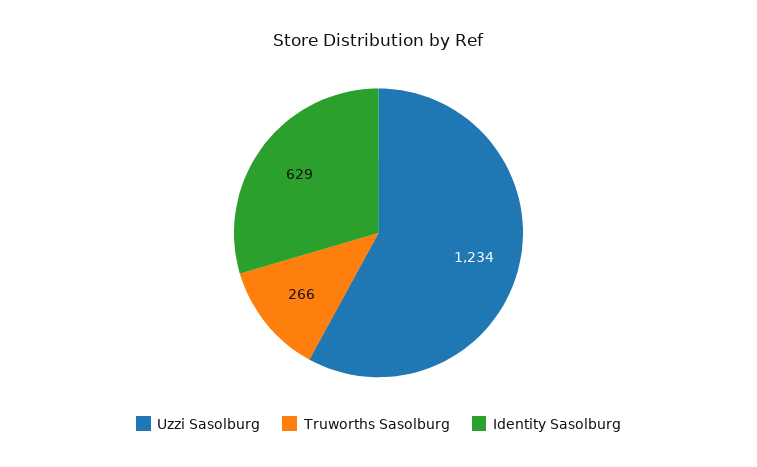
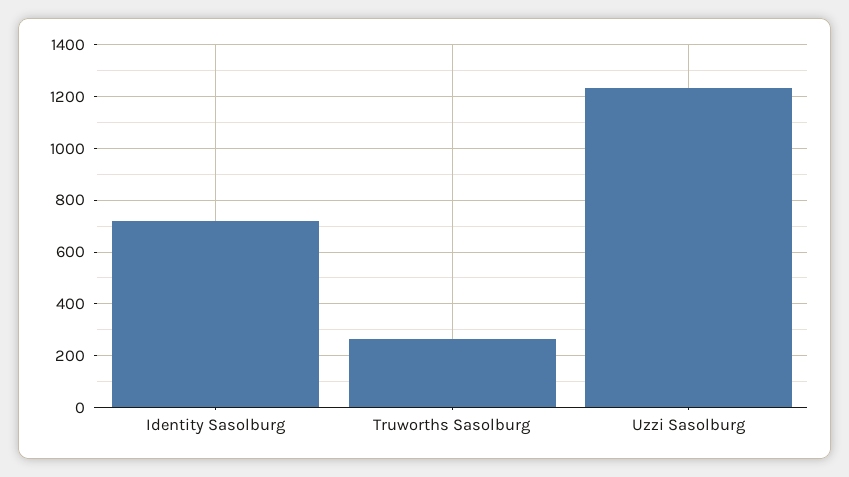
Identity Sasolburg: 629 -> 725

